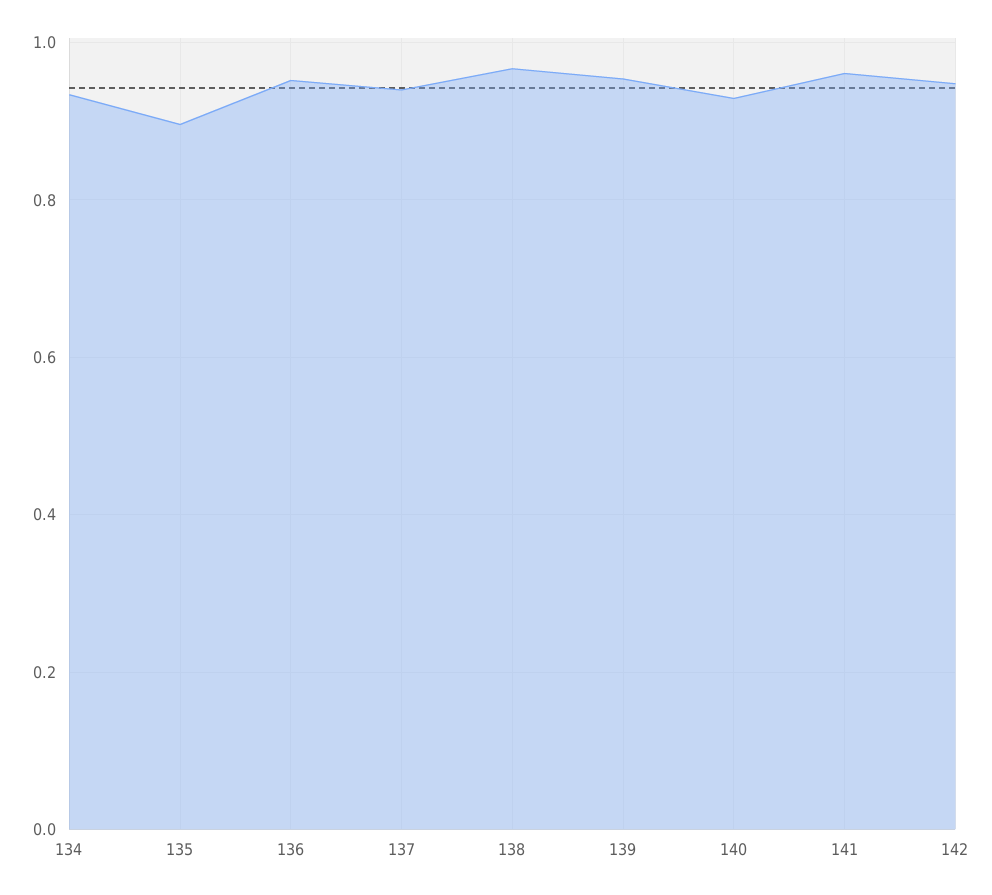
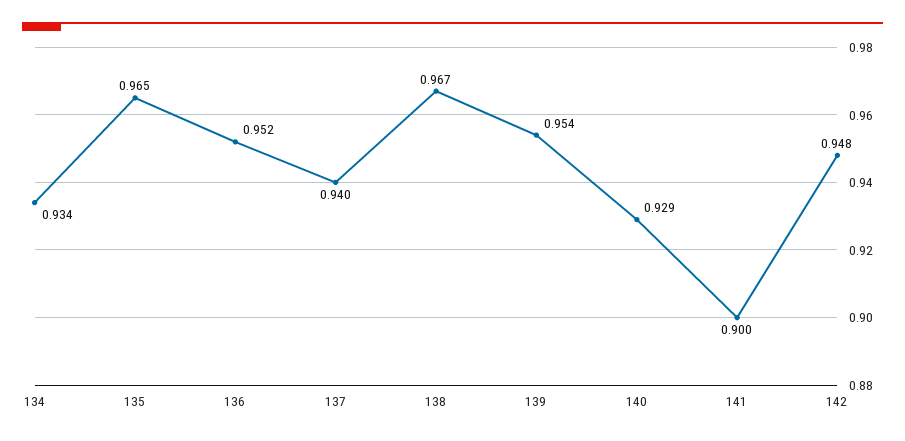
135: 0.9 -> 0.965
141: 0.96 -> 0.9

